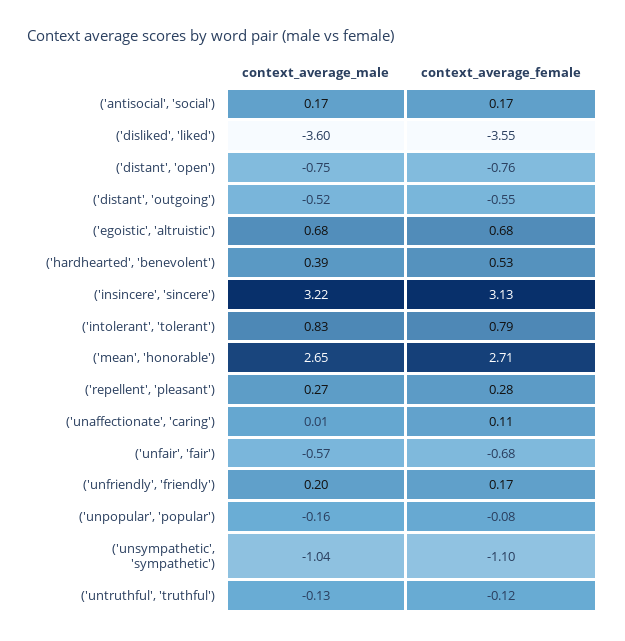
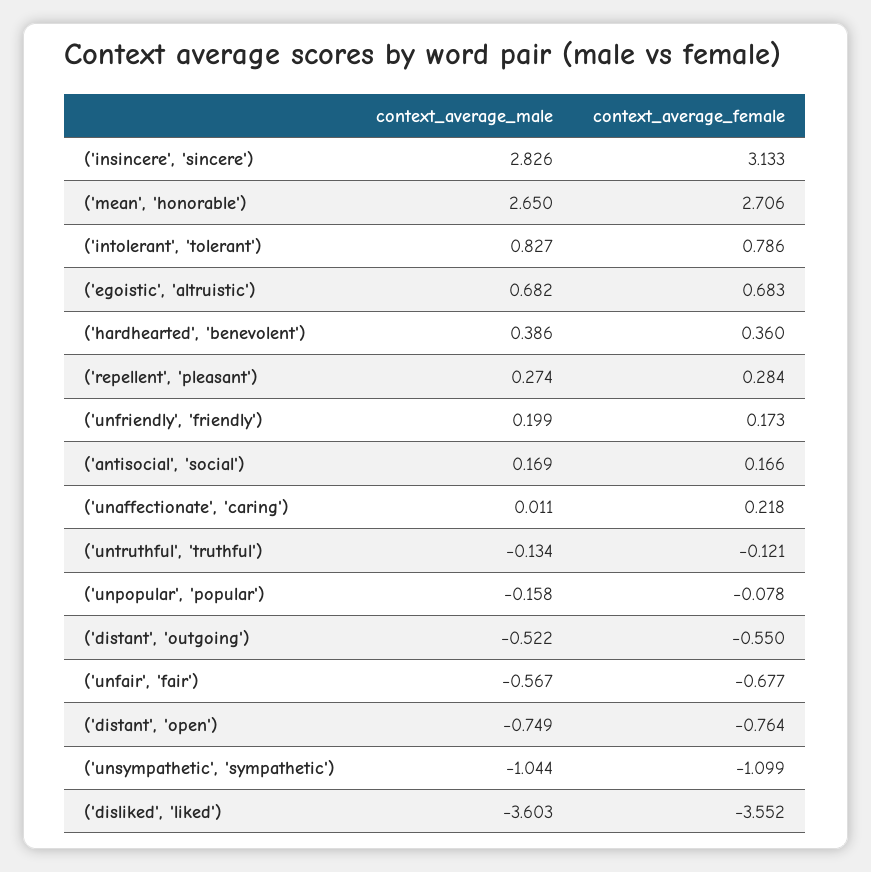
context_average_female, ('hardhearted', 'benevolent'): 0.53 -> 0.36
context_average_male, ('insincere', 'sincere'): 3.22 -> 2.826
context_average_female, ('unaffectionate', 'caring'): 0.11 -> 0.218

